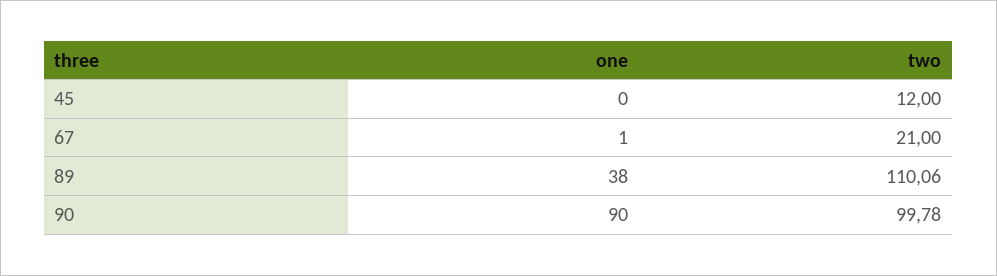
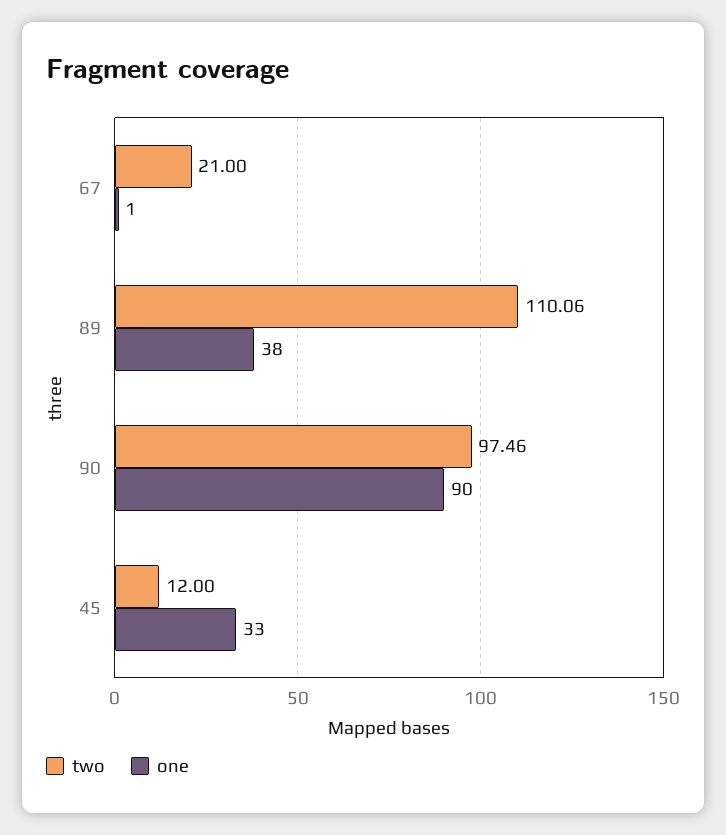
one, 45: 0 -> 33
two, 90: 99.78 -> 97.46

